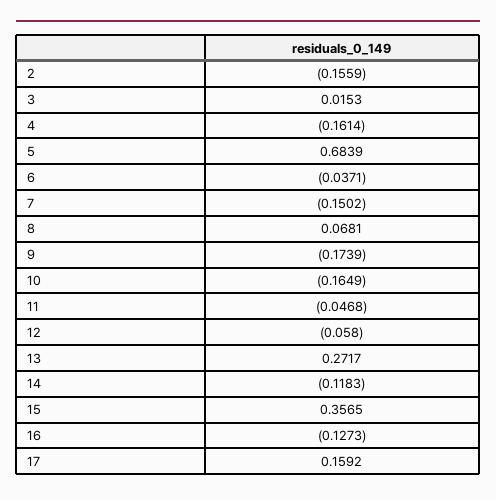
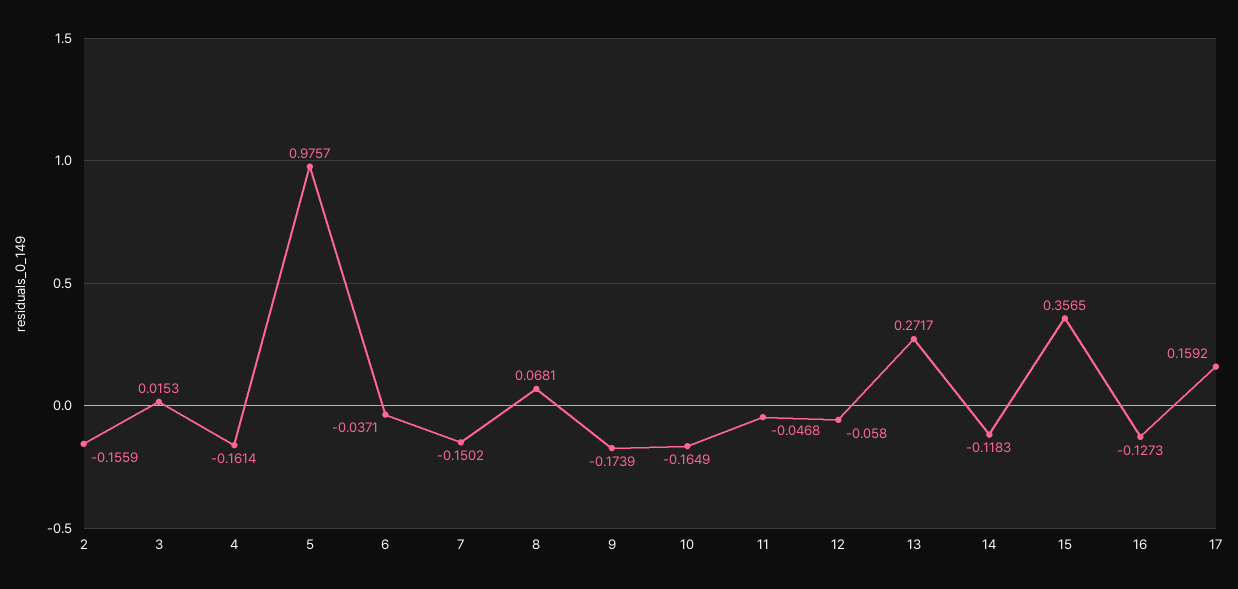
5: 0.6839 -> 0.9757

